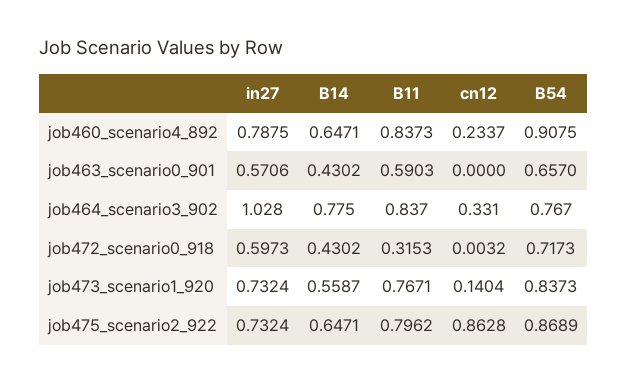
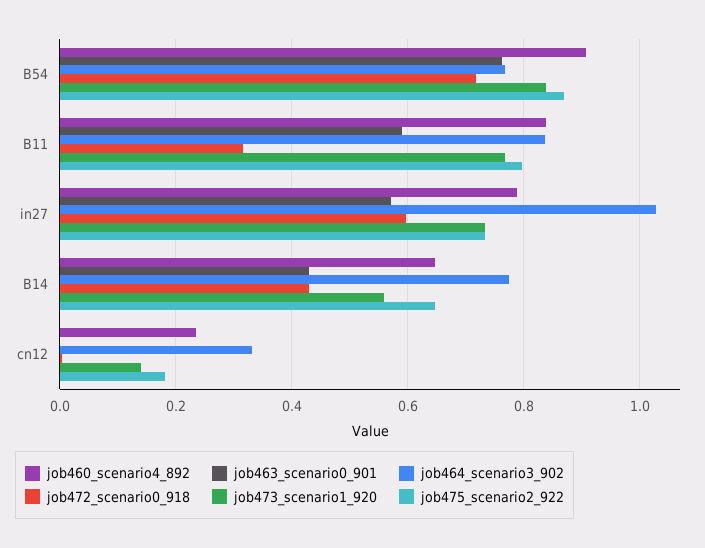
job463_scenario0_901, B54: 0.657 -> 0.76
job475_scenario2_922, cn12: 0.8628 -> 0.18

